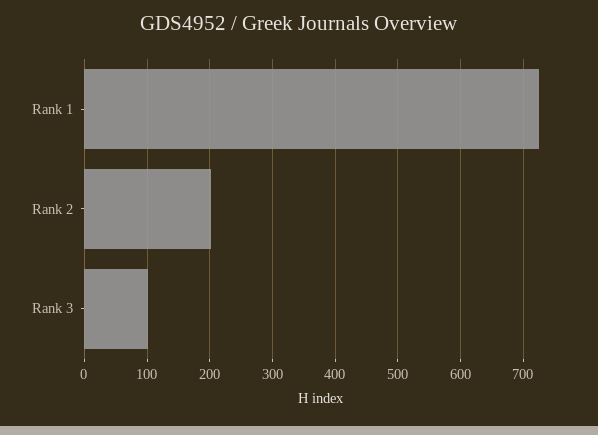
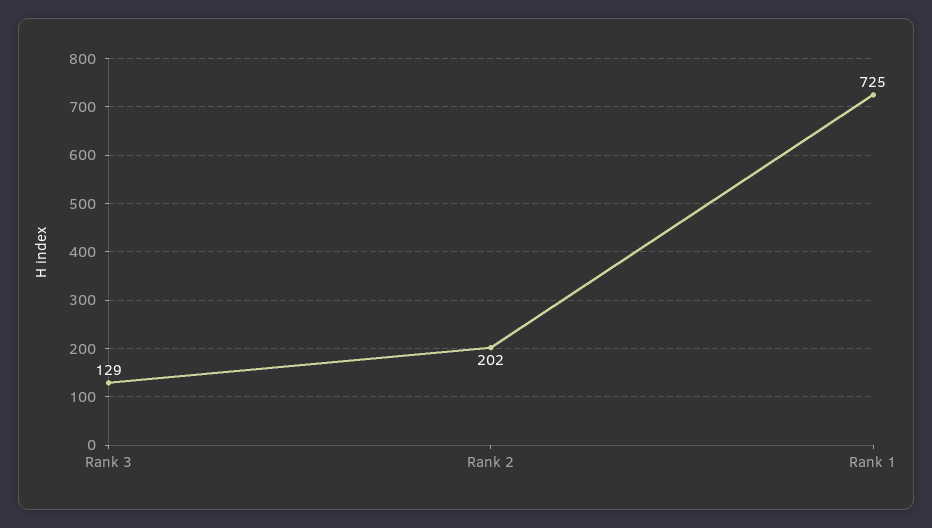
Rank 3: 100 -> 129

